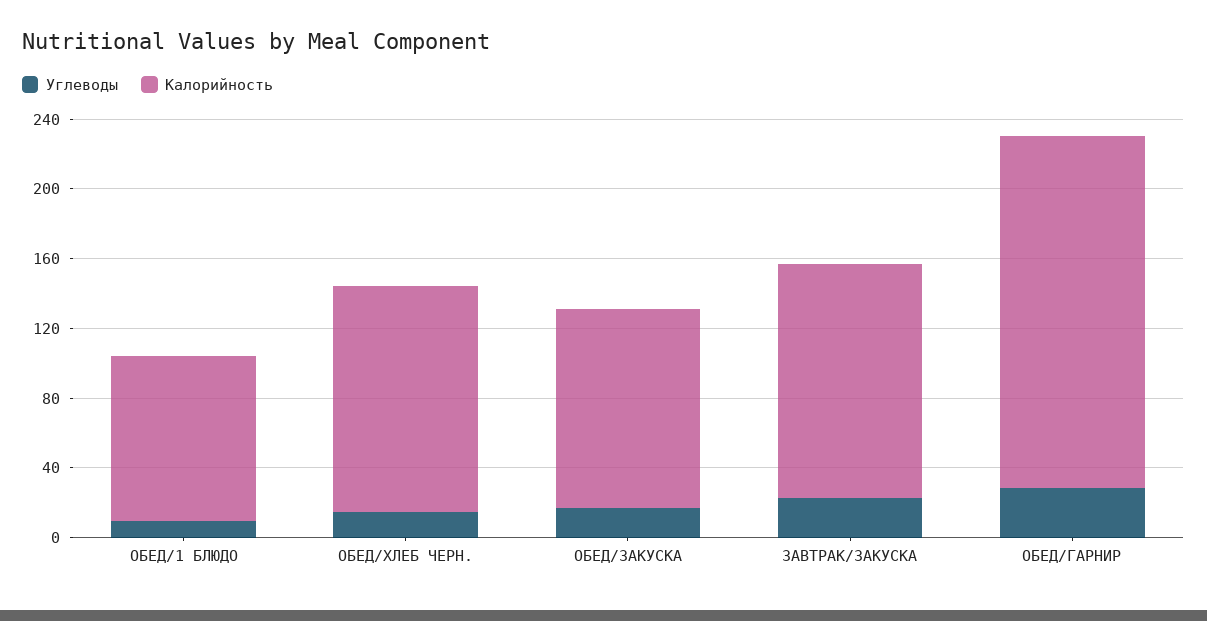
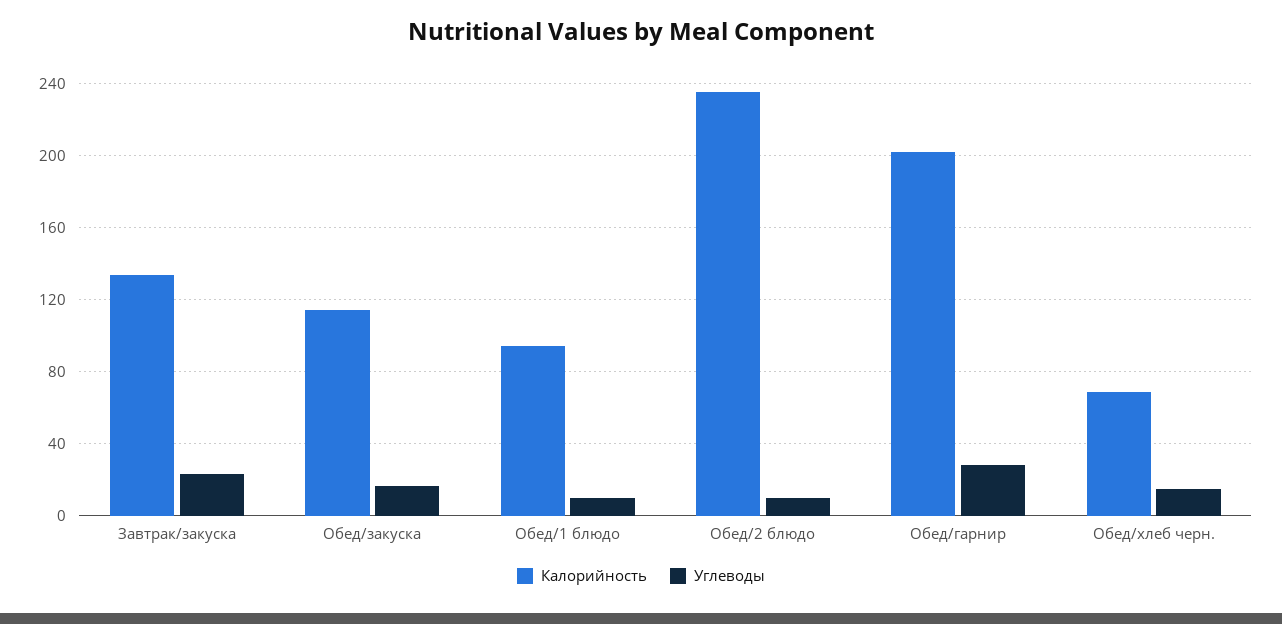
Калорийность, ОБЕД/ХЛЕБ ЧЕРН.: 130 -> 70
Калорийность, Обед/2 блюдо: none -> 235
Углеводы, Обед/2 блюдо: none -> 10

